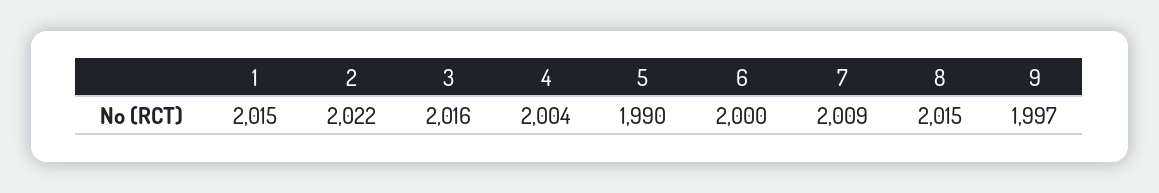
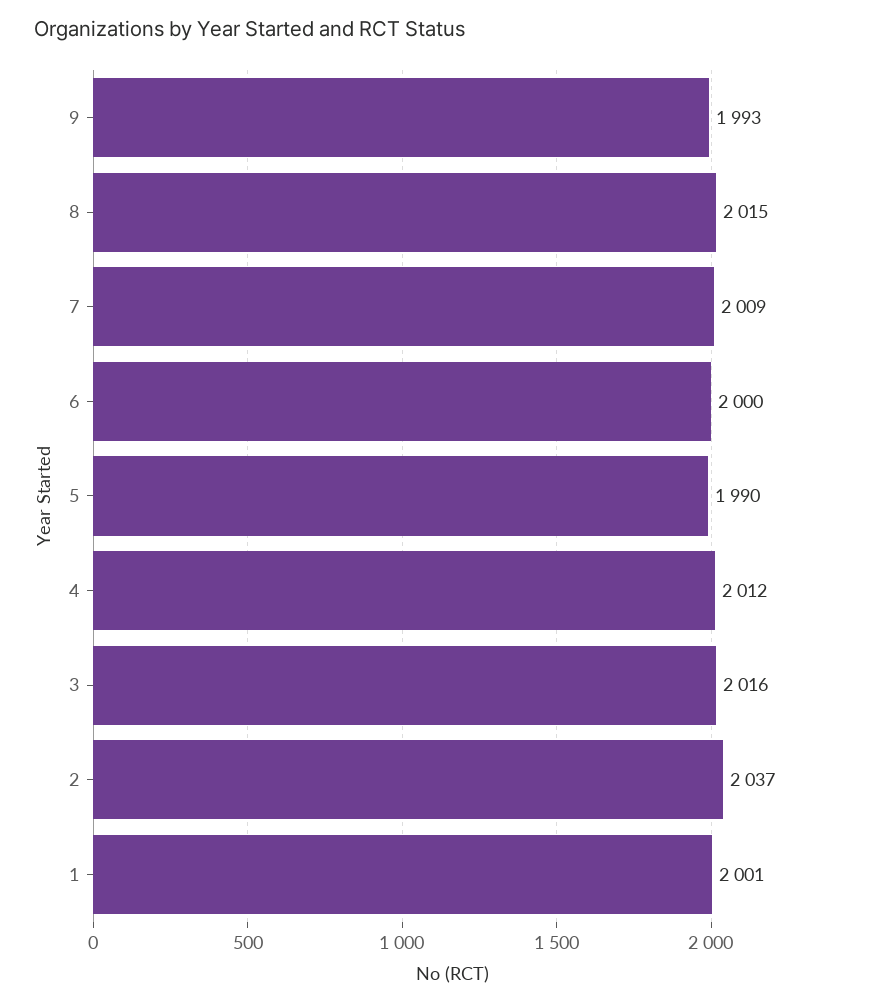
1: 2015 -> 2001
2: 2022 -> 2037
4: 2004 -> 2012
9: 1997 -> 1993

